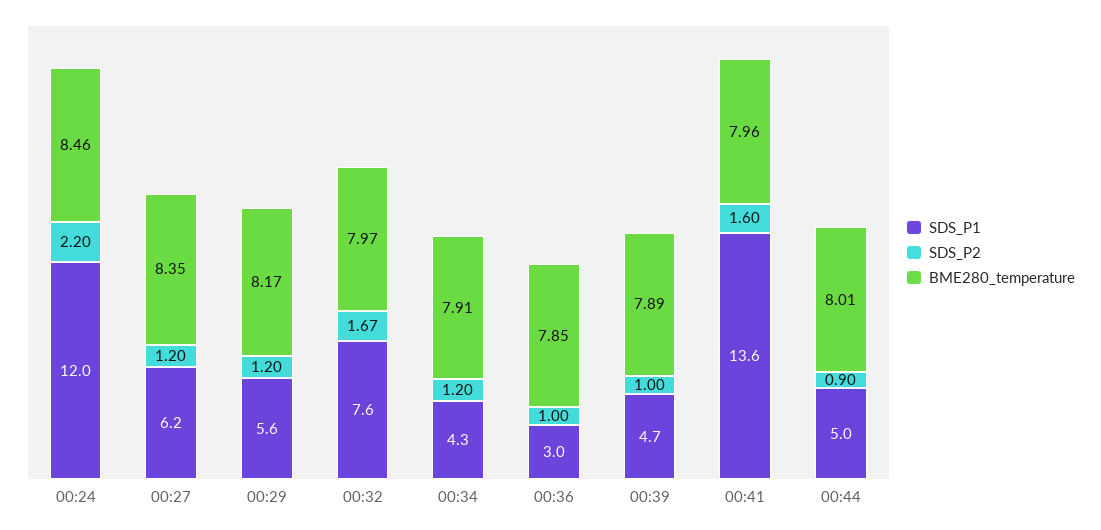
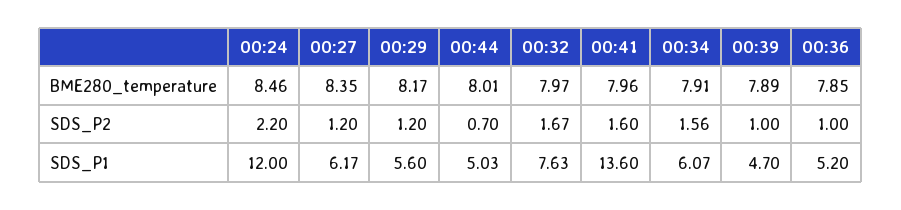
SDS_P1, 00:34: 4.3 -> 6.07
SDS_P2, 00:34: 1.2 -> 1.56
SDS_P1, 00:36: 3 -> 5.2
SDS_P2, 00:44: 0.9 -> 0.7

